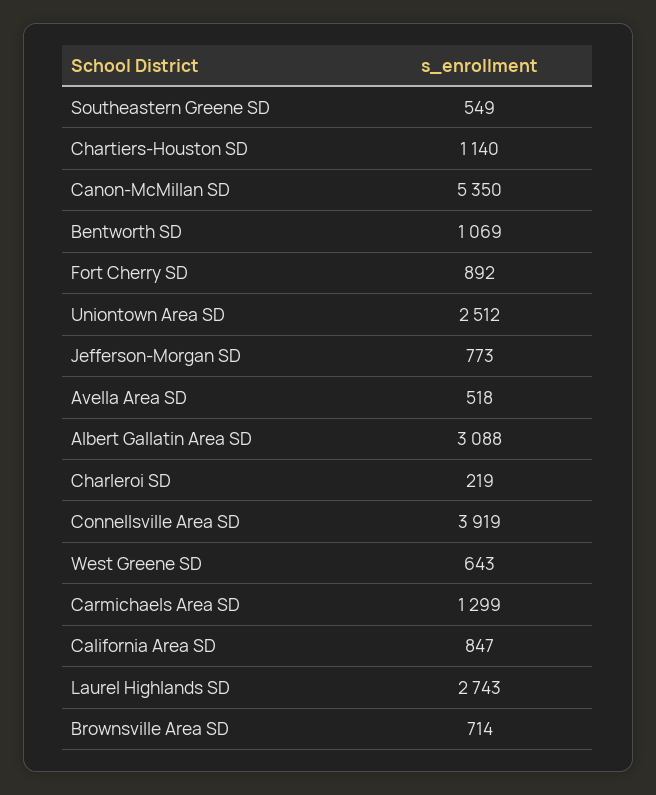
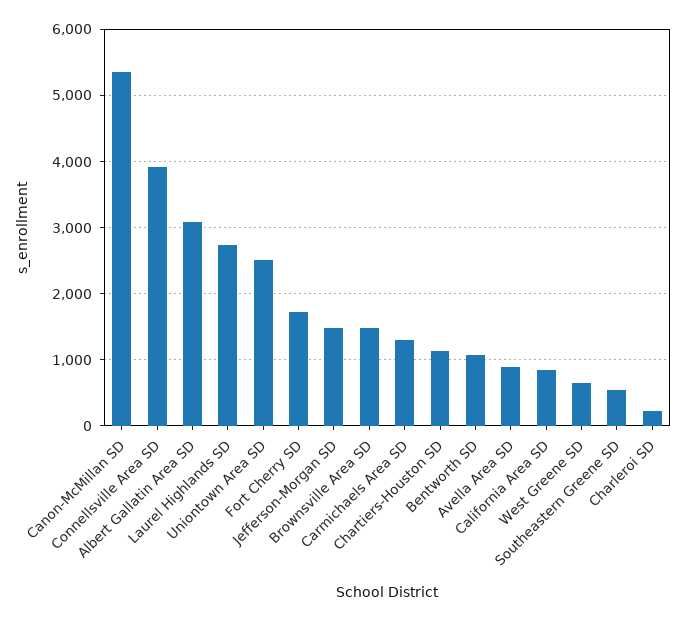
Fort Cherry SD: 892 -> 1700
Jefferson-Morgan SD: 773 -> 1500
Avella Area SD: 518 -> 900
Brownsville Area SD: 714 -> 1500

